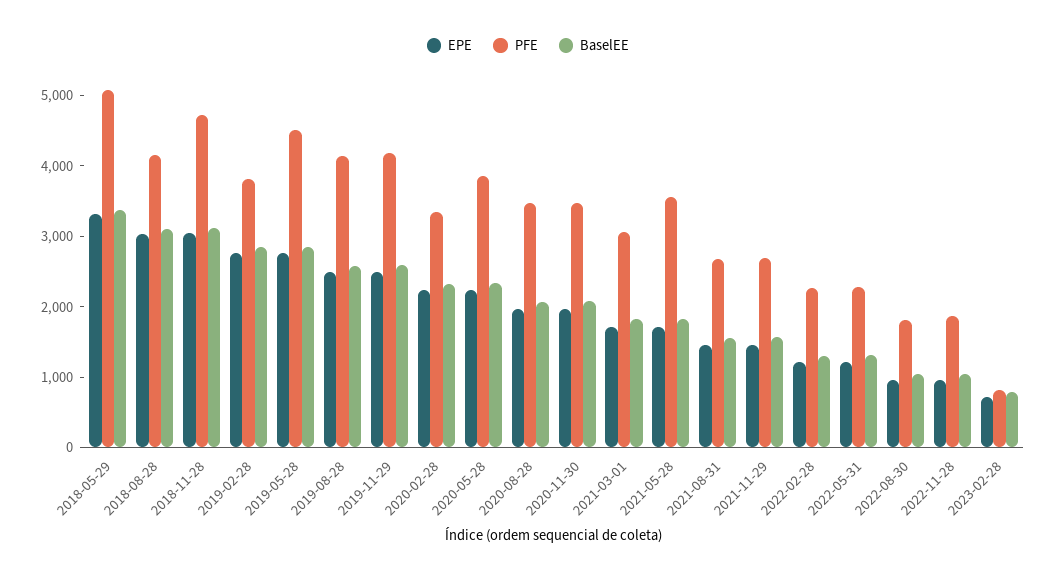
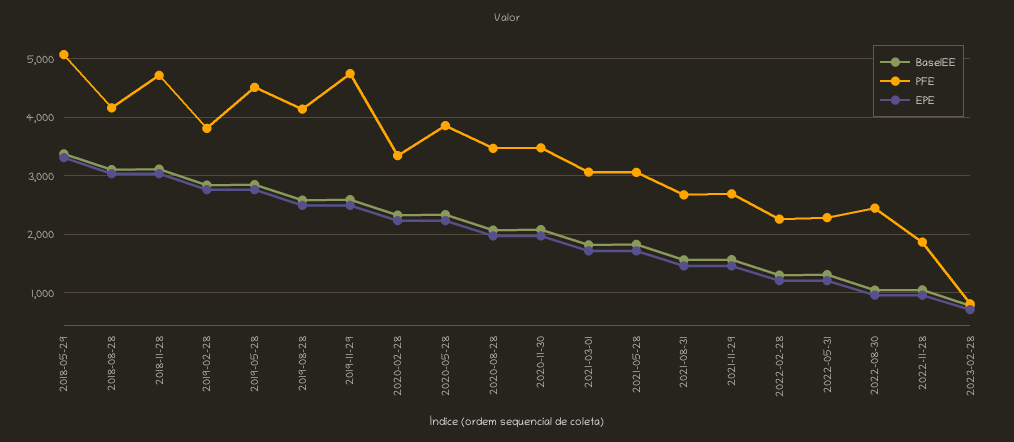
PFE, 2019-11-29: 4200 -> 4800
PFE, 2021-05-28: 3600 -> 3000
PFE, 2022-08-30: 1800 -> 2400

